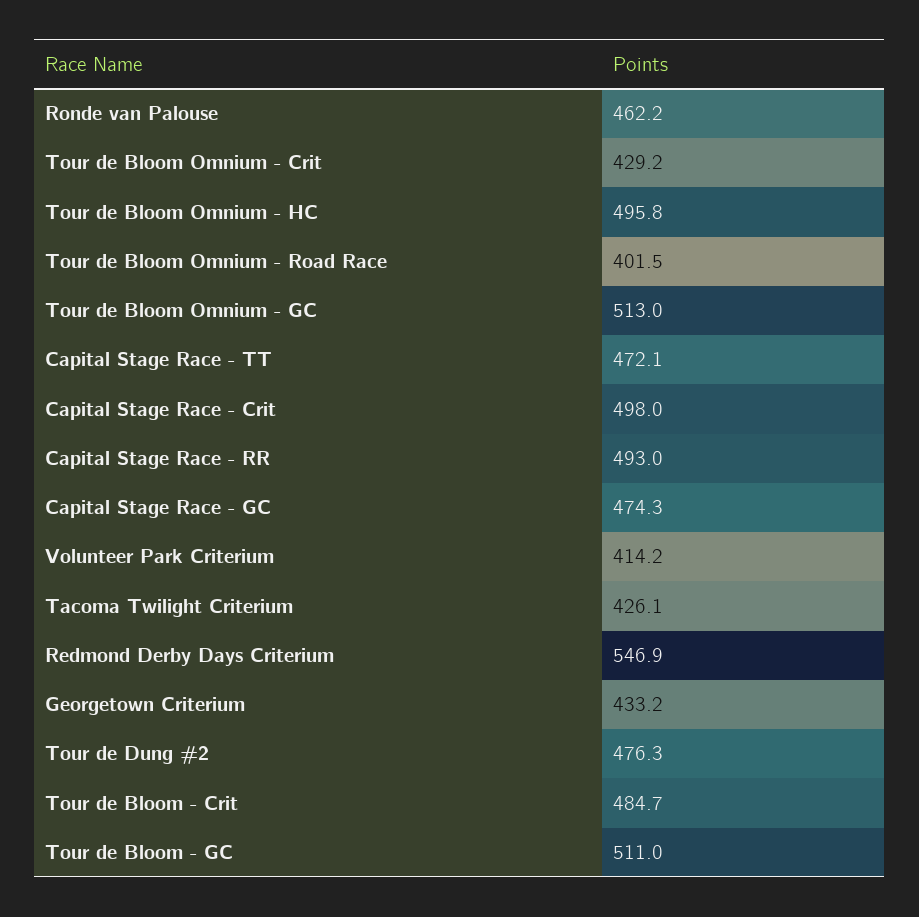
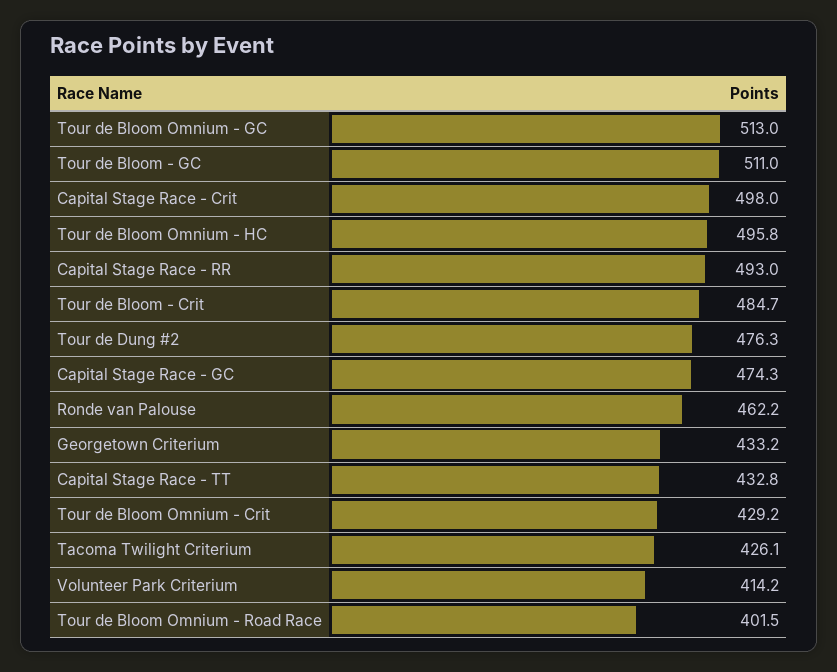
Capital Stage Race - TT: 472.1 -> 432.8
Redmond Derby Days Criterium: 546.9 -> none

